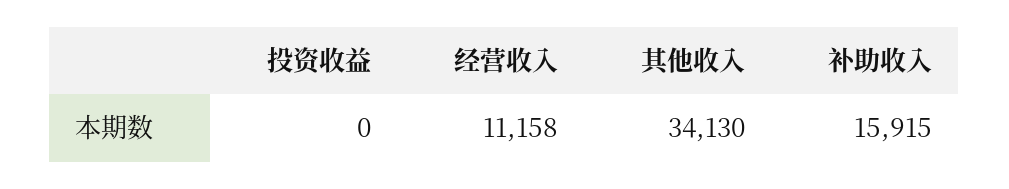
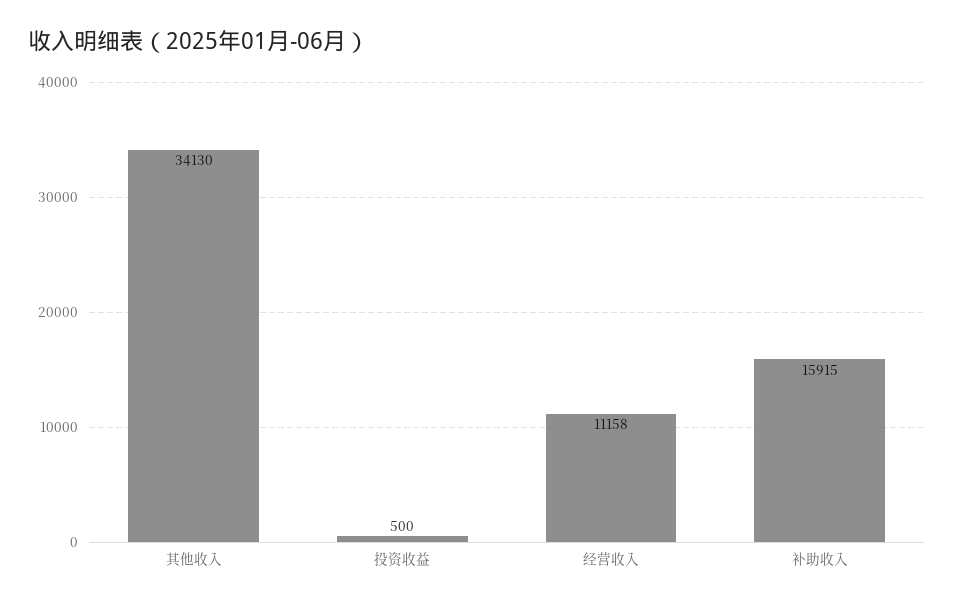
投资收益: 0 -> 500

